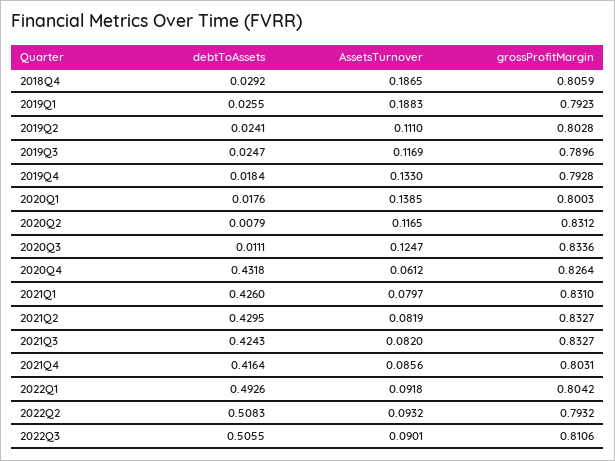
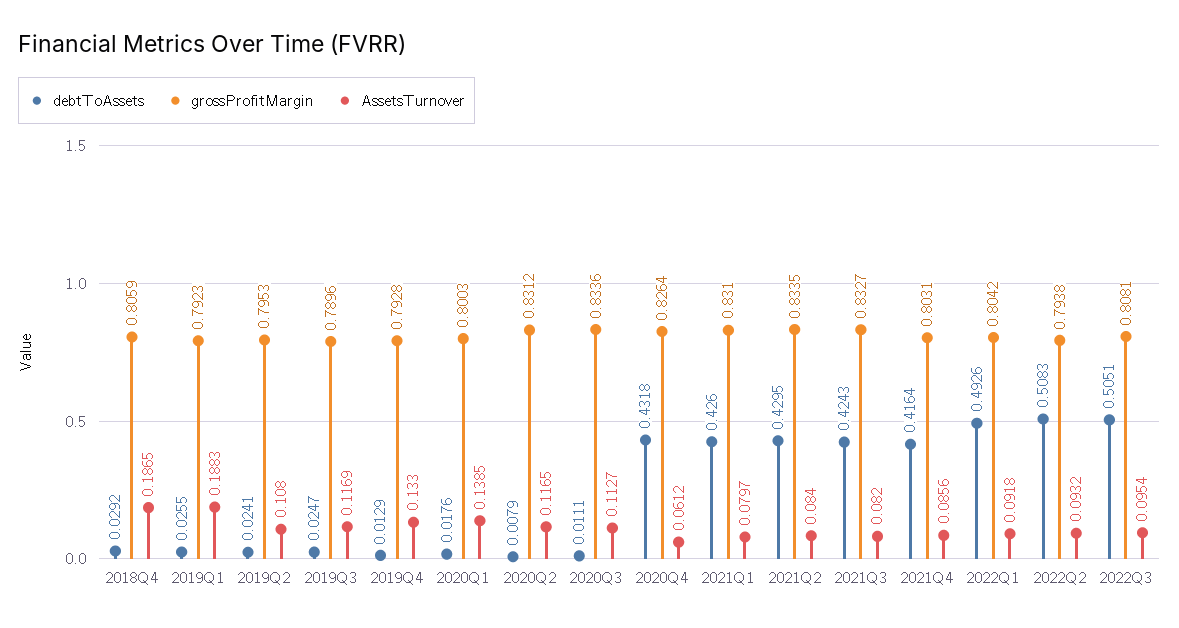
AssetsTurnover, 2019Q2: 0.111 -> 0.108
grossProfitMargin, 2019Q2: 0.8028 -> 0.7953
debtToAssets, 2019Q4: 0.0184 -> 0.0129
AssetsTurnover, 2020Q3: 0.1247 -> 0.1127
AssetsTurnover, 2021Q2: 0.0819 -> 0.084
grossProfitMargin, 2021Q2: 0.8327 -> 0.8335
grossProfitMargin, 2022Q2: 0.7932 -> 0.7938
debtToAssets, 2022Q3: 0.5055 -> 0.5051
AssetsTurnover, 2022Q3: 0.0901 -> 0.0954
grossProfitMargin, 2022Q3: 0.8106 -> 0.8081

